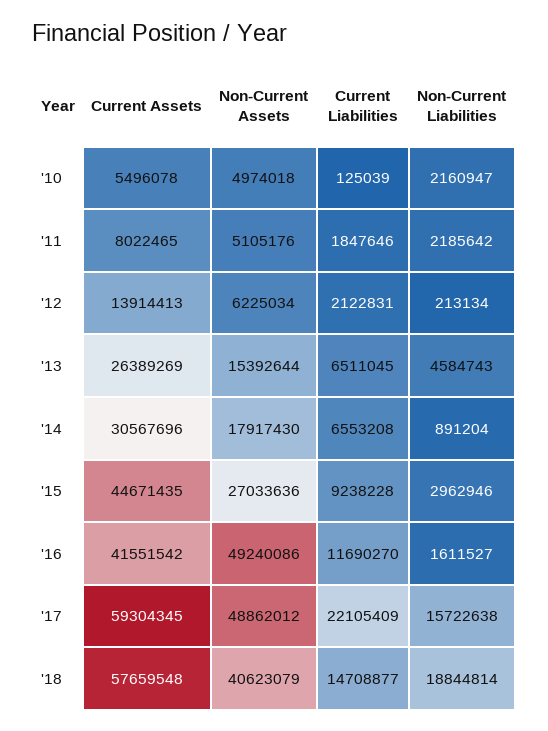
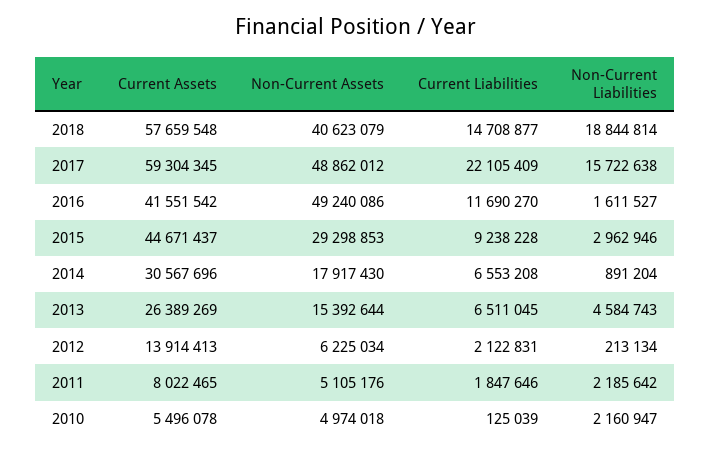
Current Assets, '15: 44671435 -> 44671437
Non-Current Assets, '15: 27033636 -> 29298853

